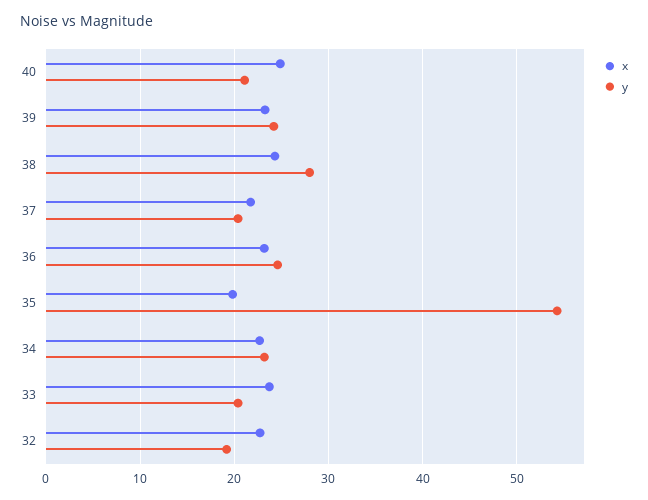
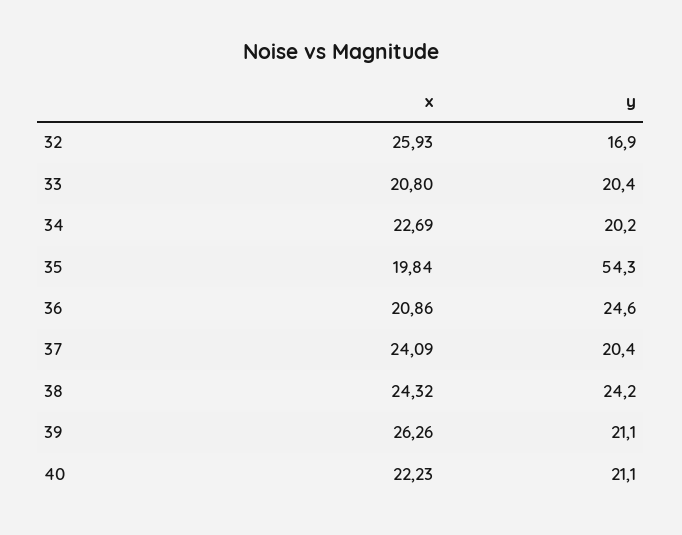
x, 40: 25 -> 22.23
x, 39: 23 -> 26.26
y, 39: 24 -> 21.1
y, 38: 28 -> 24.2
x, 37: 22 -> 24.09
x, 36: 23 -> 20.86
y, 34: 23 -> 20.2
x, 33: 24 -> 20.8
x, 32: 23 -> 25.93
y, 32: 19 -> 16.9

